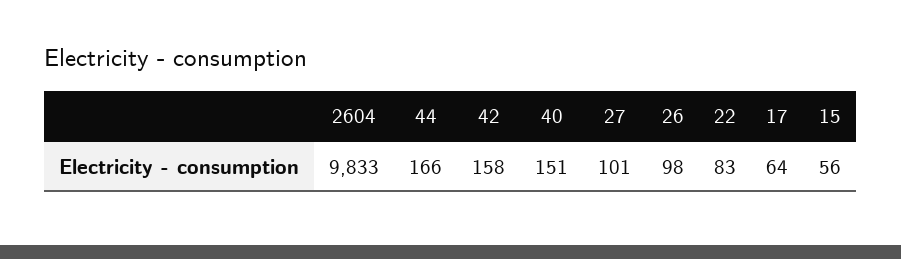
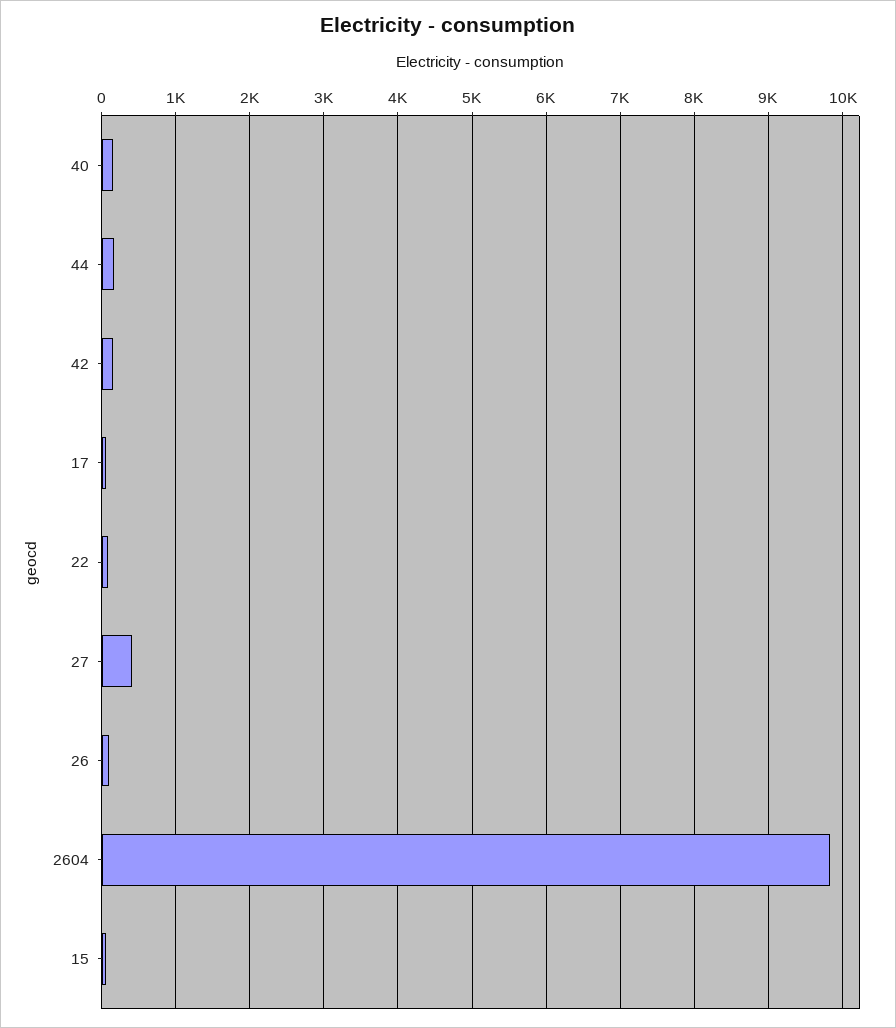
27: 101 -> 400

